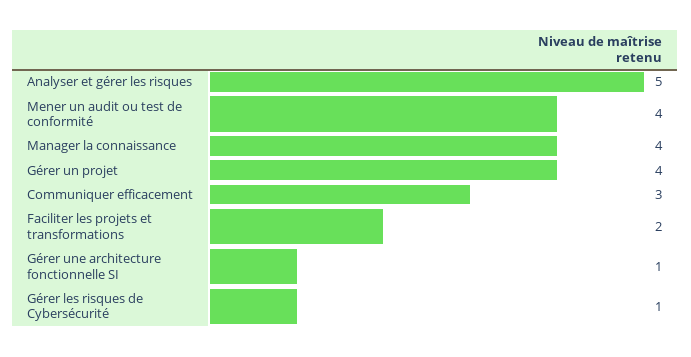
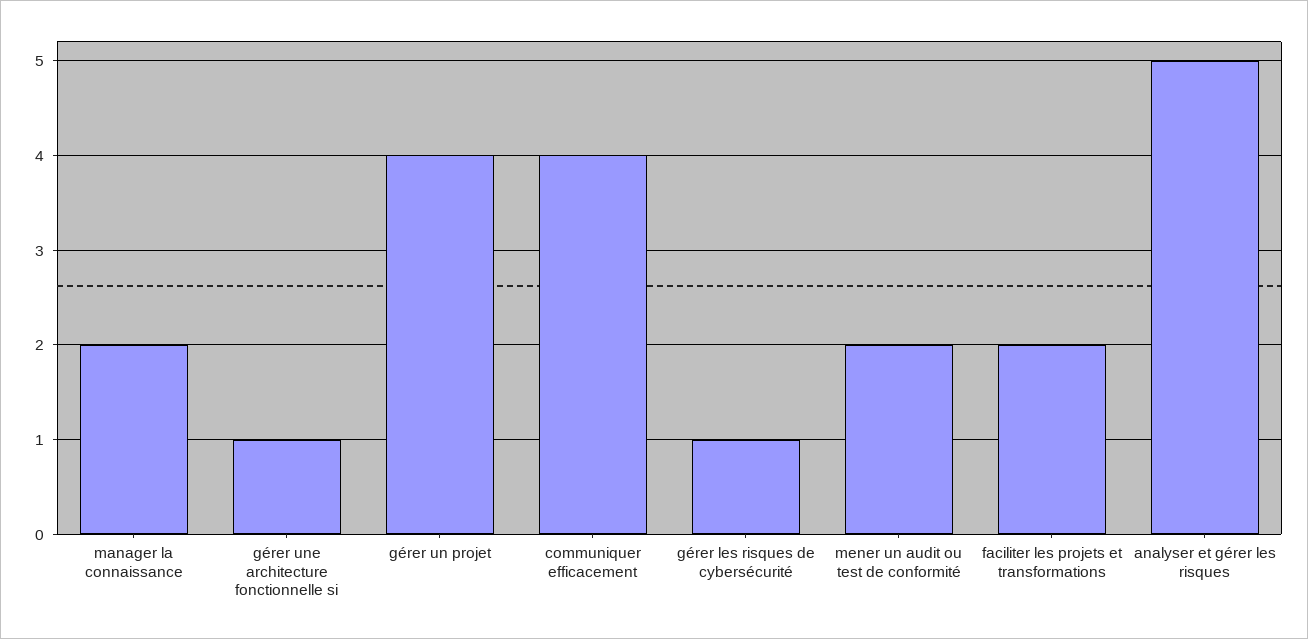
Mener un audit ou test de conformité: 4 -> 2
Manager la connaissance: 4 -> 2
Communiquer efficacement: 3 -> 4

